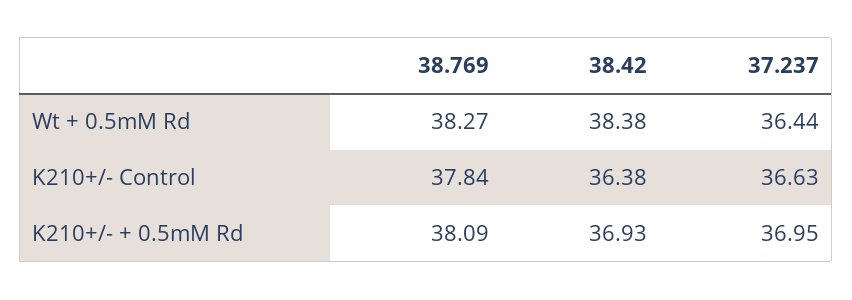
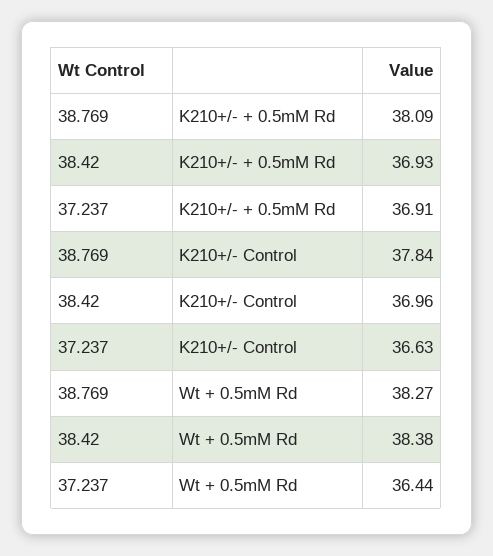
38.42, K210+/- Control: 36.38 -> 36.96
37.237, K210+/- + 0.5mM Rd: 36.95 -> 36.91

